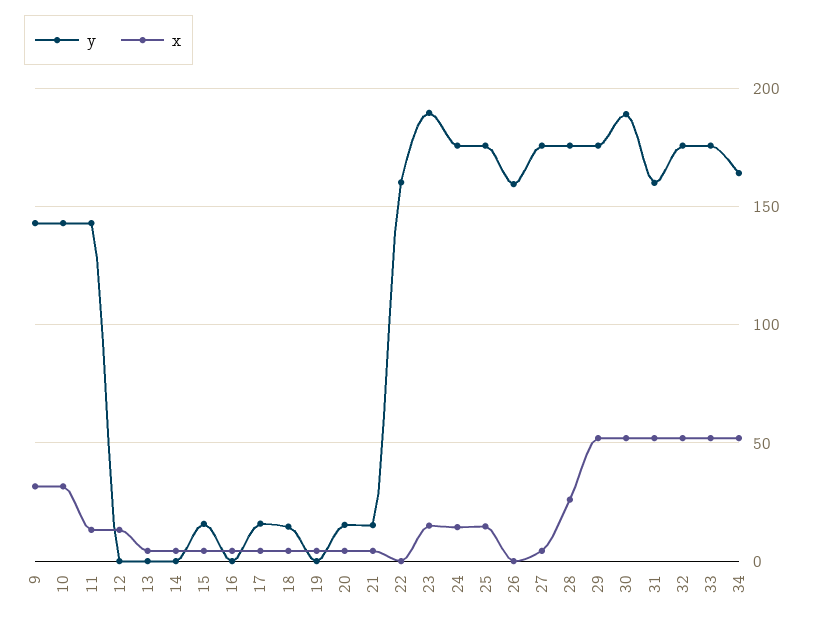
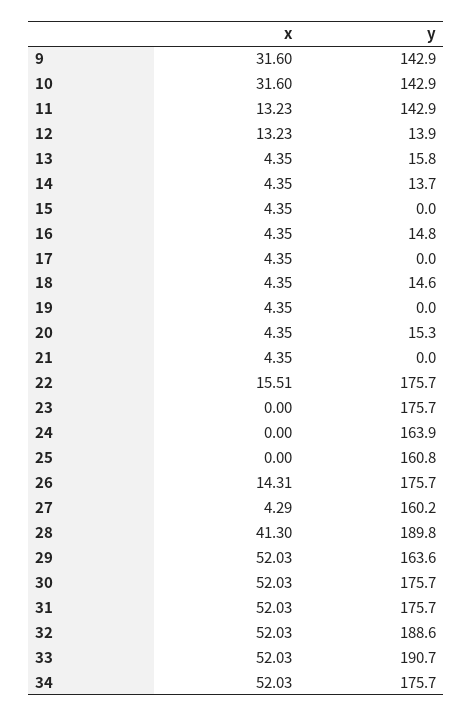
y, 12: 0 -> 13.9
y, 13: 0 -> 15.8
y, 14: 0 -> 13.7
y, 15: 15 -> 0
y, 16: 0 -> 14.8
y, 17: 15 -> 0
y, 21: 15 -> 0
y, 22: 160 -> 175.7
x, 22: 0 -> 15.51
y, 23: 190 -> 175.7
x, 23: 15 -> 0
y, 24: 175 -> 163.9
x, 24: 15 -> 0
y, 25: 175 -> 160.8
x, 25: 15 -> 0
y, 26: 160 -> 175.7
x, 26: 0 -> 14.31
y, 27: 175 -> 160.2
y, 28: 175 -> 189.8
x, 28: 25 -> 41.3
y, 29: 175 -> 163.6
y, 30: 190 -> 175.7
y, 31: 160 -> 175.7
y, 32: 175 -> 188.6
y, 33: 175 -> 190.7
y, 34: 165 -> 175.7

